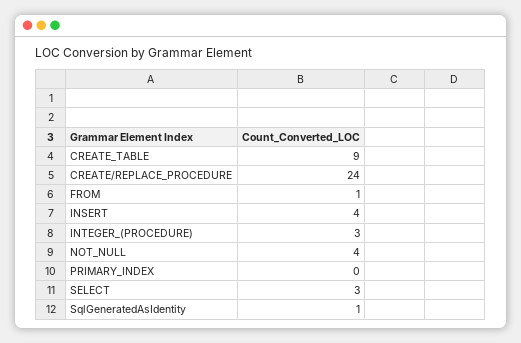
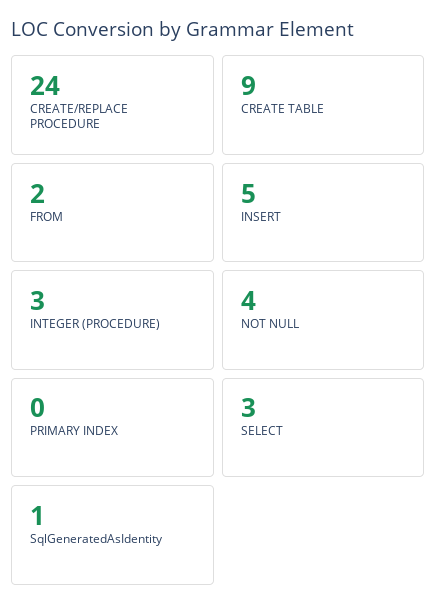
FROM: 1 -> 2
INSERT: 4 -> 5

